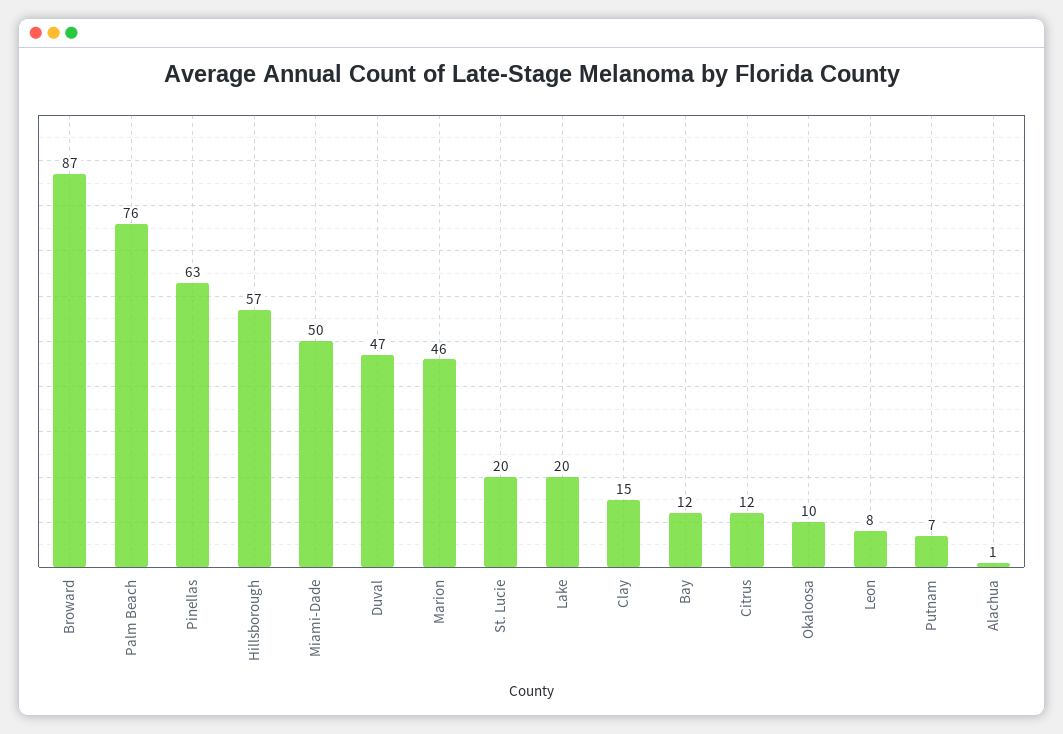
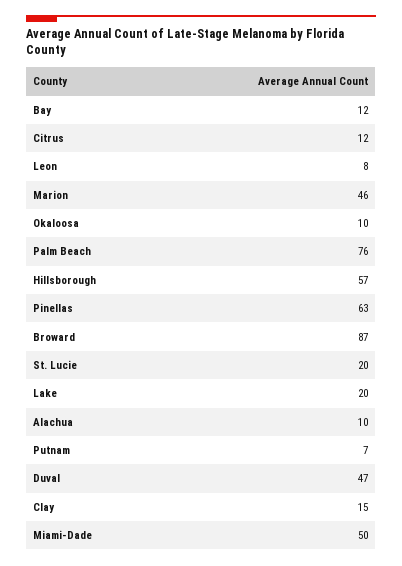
Alachua: 1 -> 10

